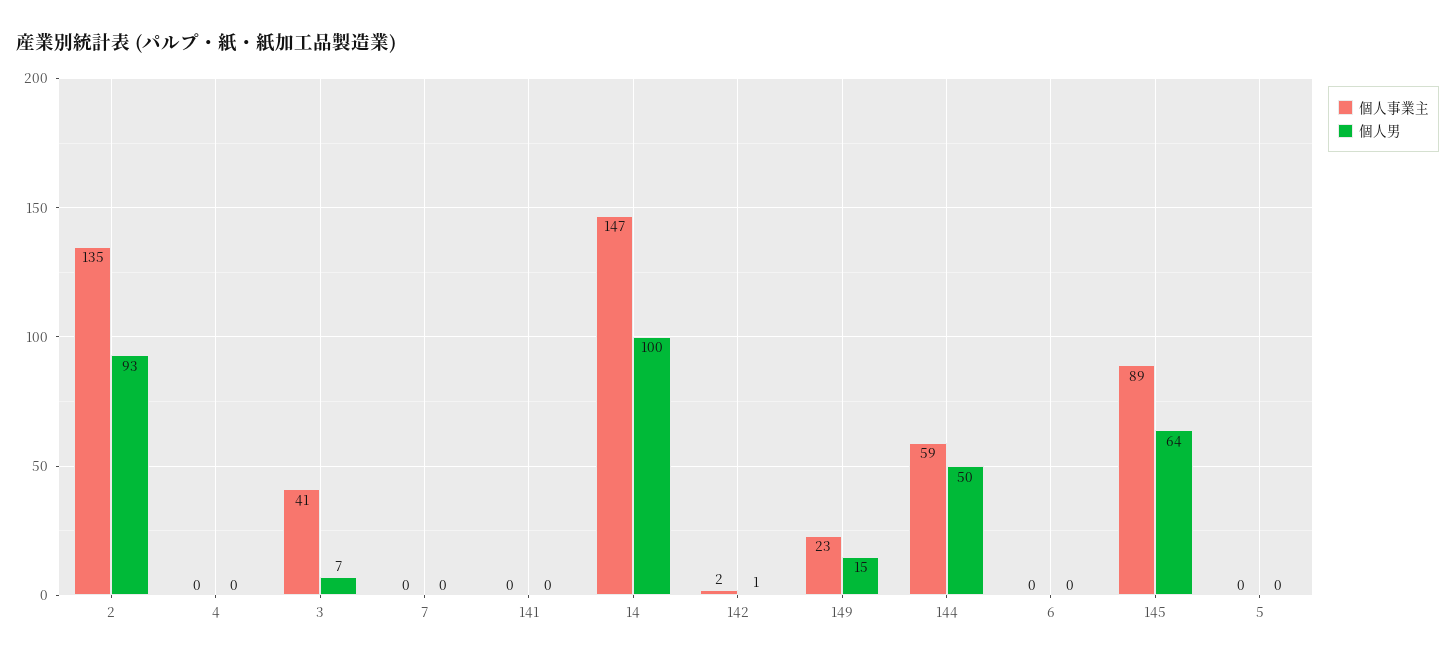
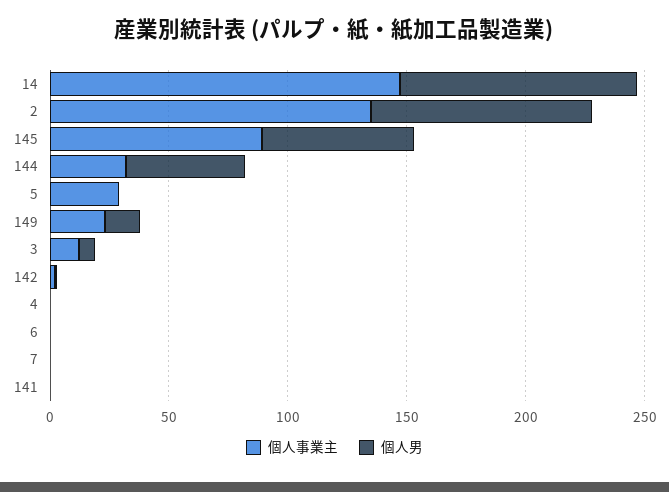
個人事業主, 3: 41 -> 10
個人事業主, 144: 59 -> 30
個人事業主, 5: 0 -> 30

